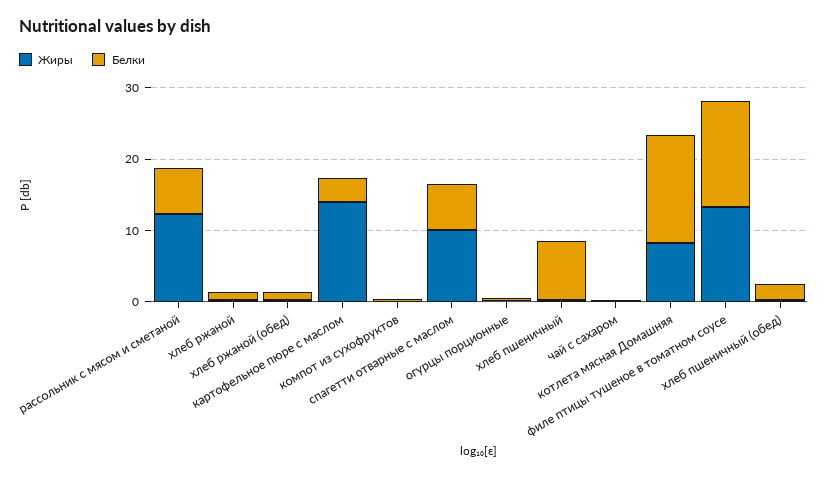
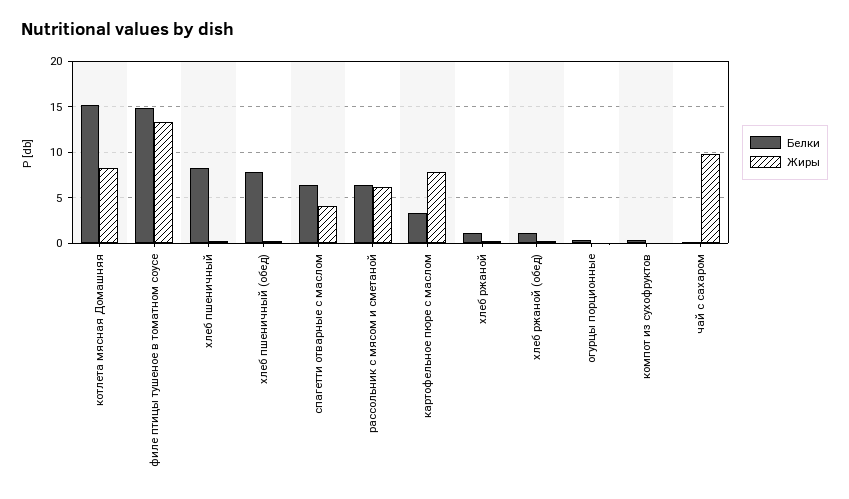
Жиры, рассольник с мясом и сметаной: 12 -> 6
Жиры, картофельное пюре с маслом: 14 -> 8
Жиры, спагетти отварные с маслом: 10 -> 4
Жиры, чай с сахаром: 0 -> 10
Белки, хлеб пшеничный (обед): 2 -> 8

